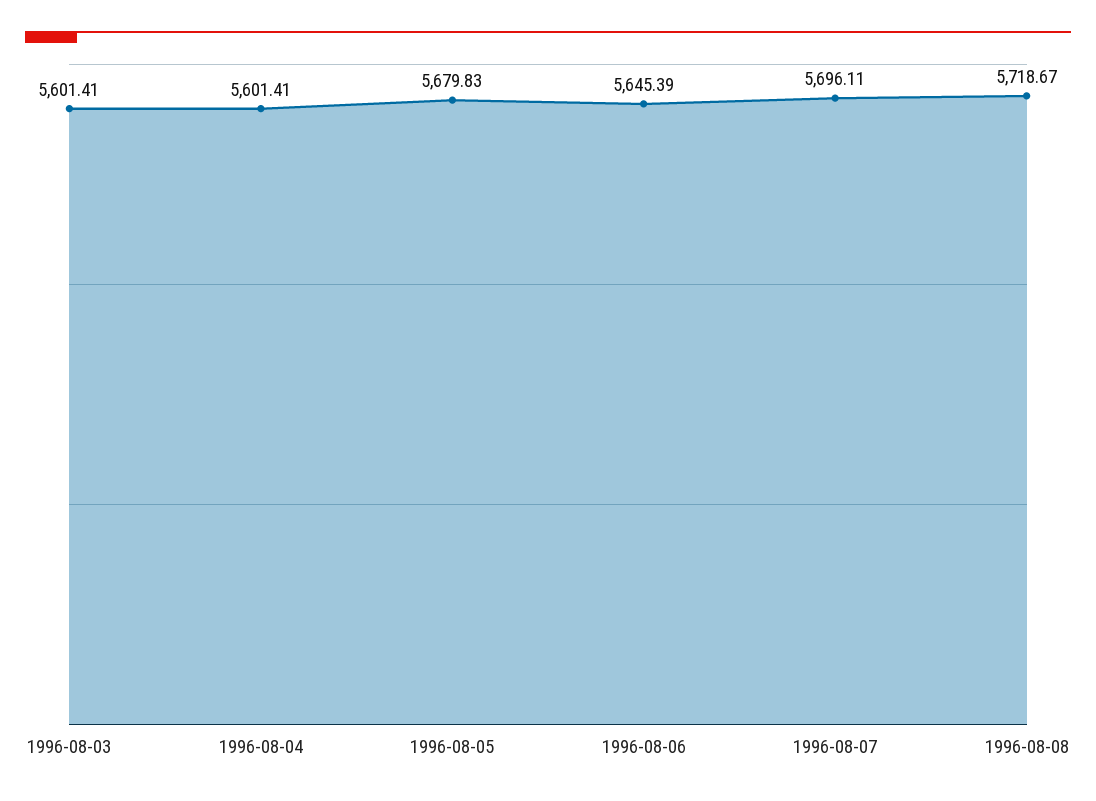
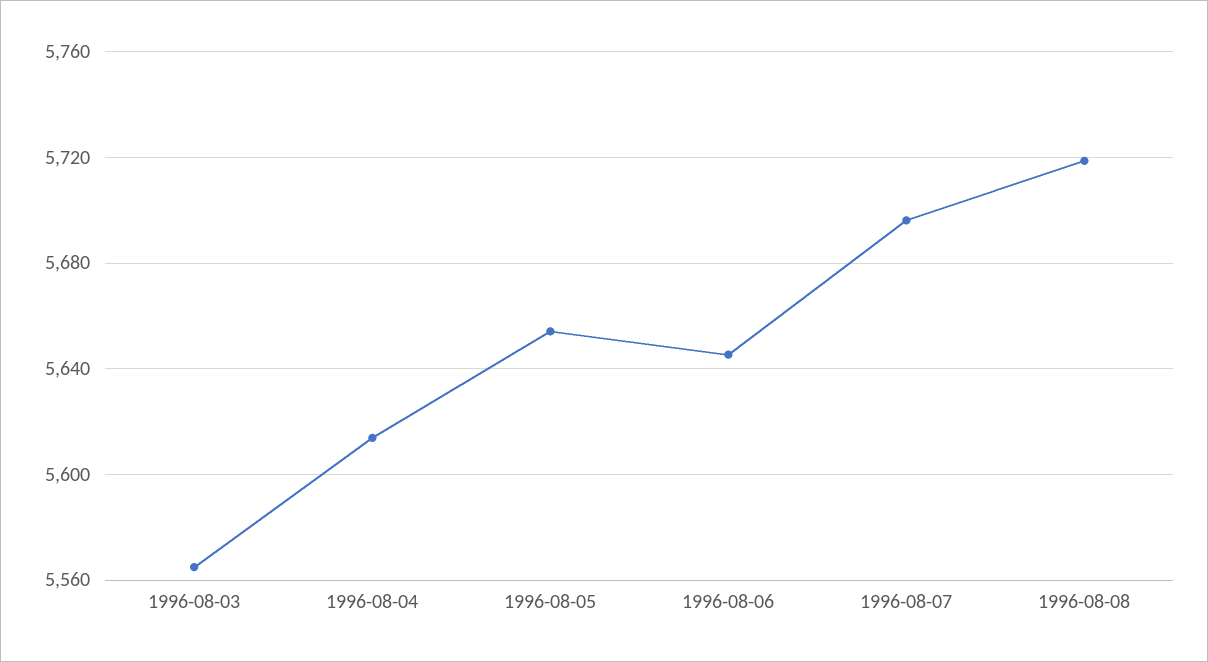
1996-08-03: 5601.41 -> 5565
1996-08-04: 5601.41 -> 5615
1996-08-05: 5679.83 -> 5655

